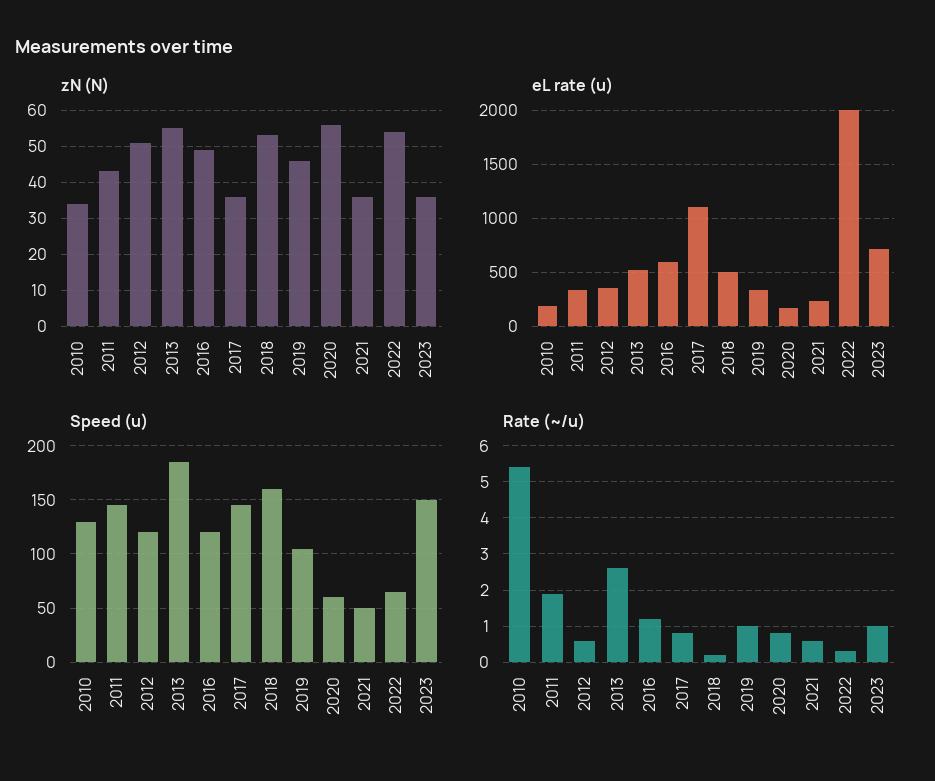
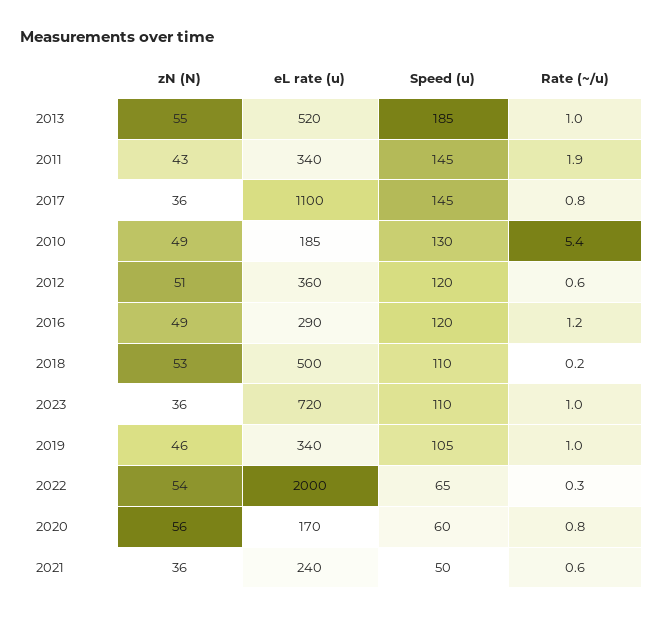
zN (N), 2010: 35 -> 49
eL rate (u), 2016: 600 -> 290
Speed (u), 2018: 160 -> 110
Speed (u), 2023: 150 -> 110
Rate (~/u), 2013: 2.5 -> 1

